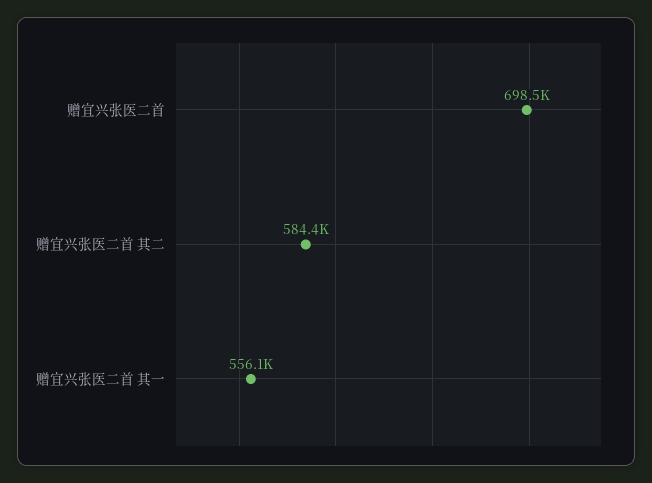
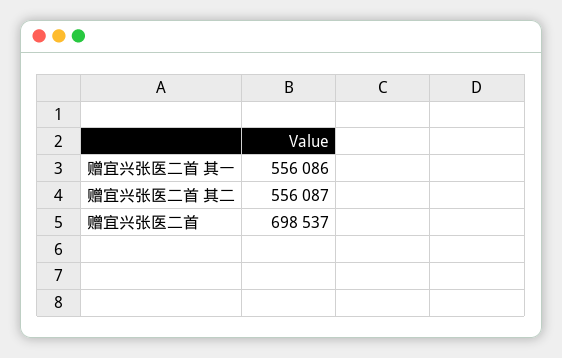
赠宜兴张医二首 其二: 584400 -> 556087

